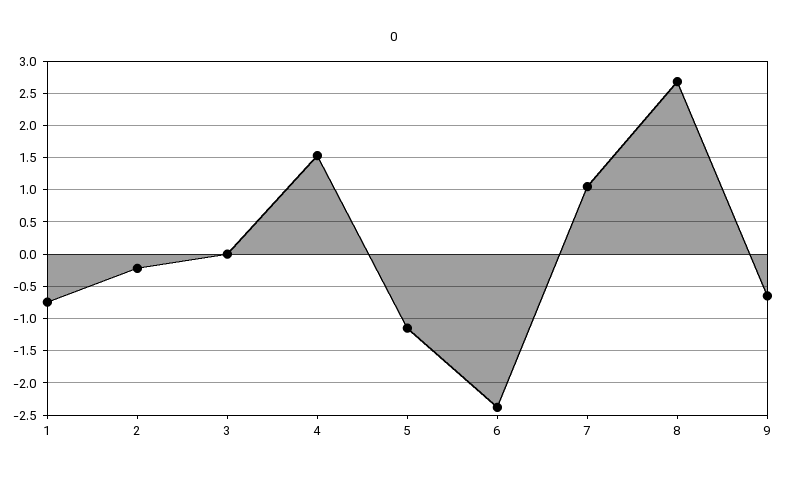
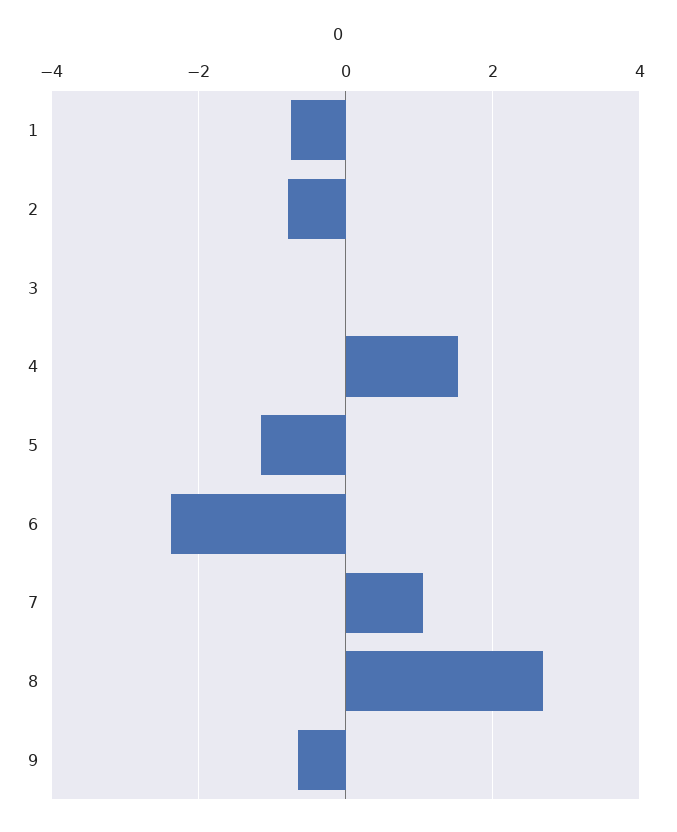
2: -0.2 -> -0.8

